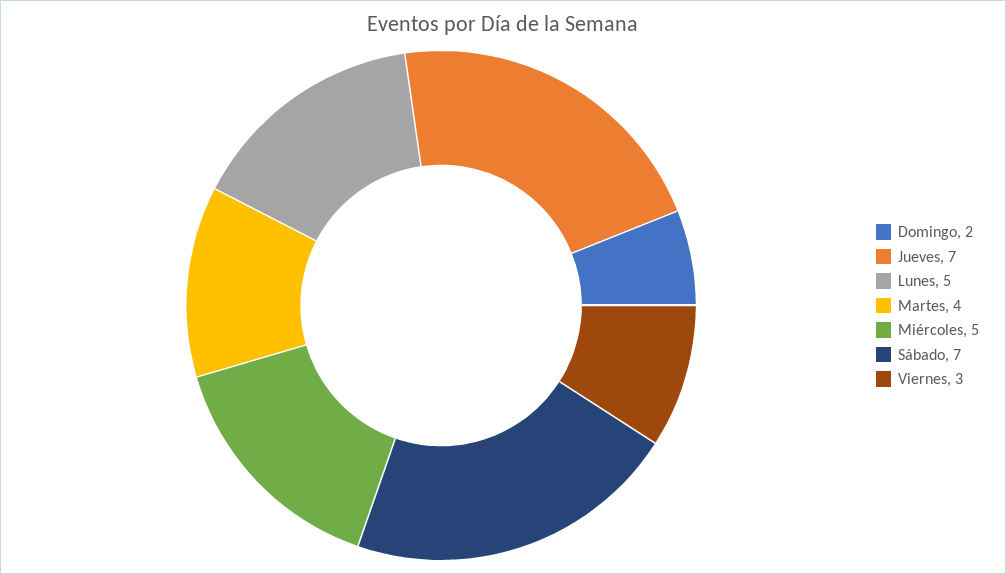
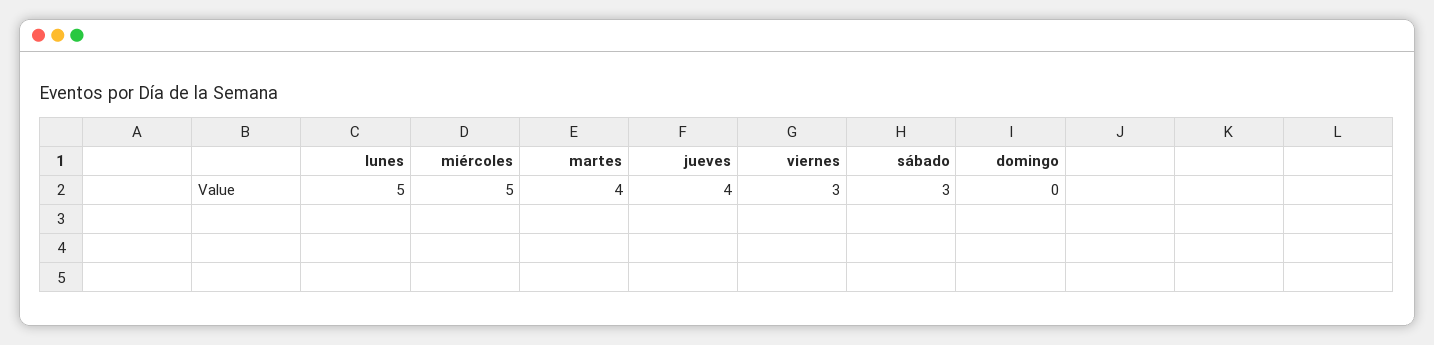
Domingo: 2 -> 0
Jueves: 7 -> 4
Sábado: 7 -> 3

